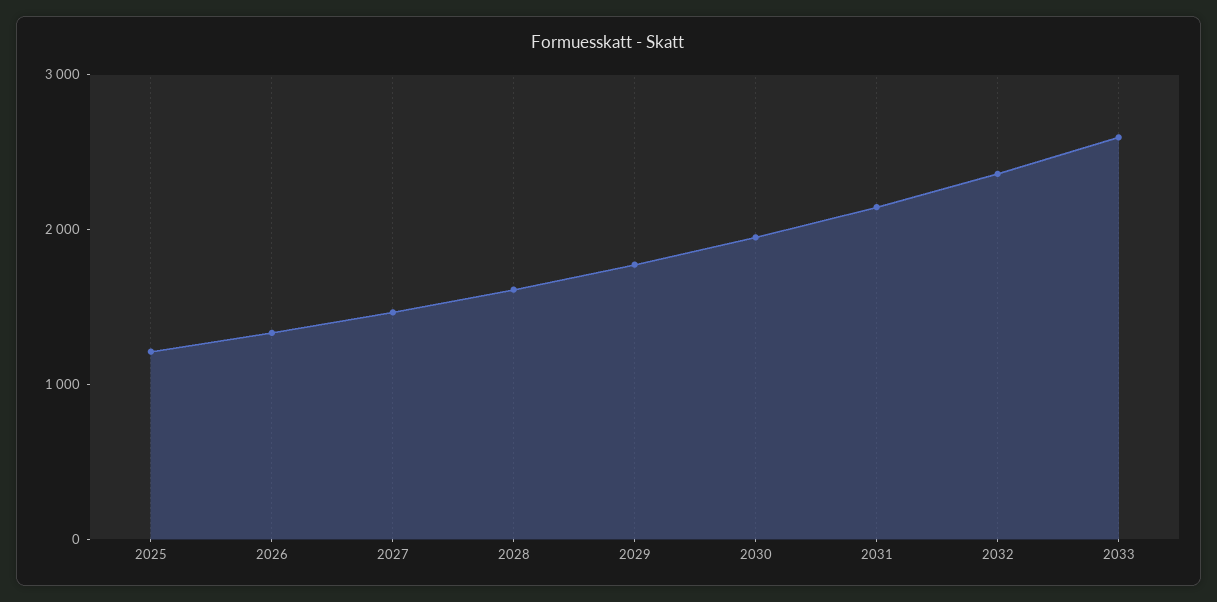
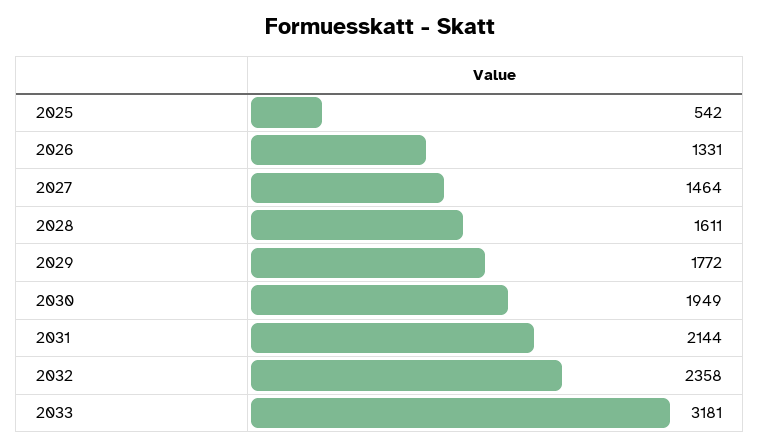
2025: 1200 -> 542
2033: 2600 -> 3181

